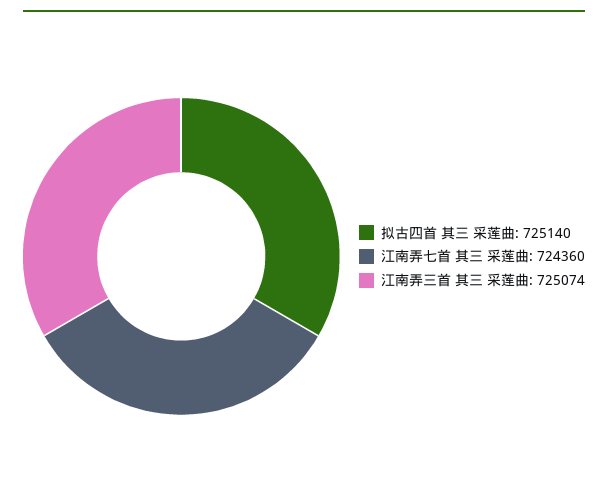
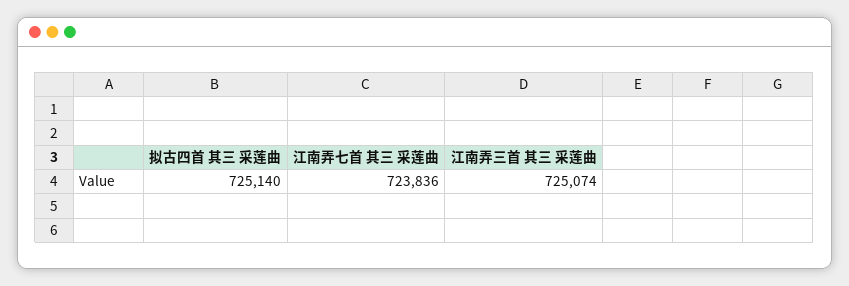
江南弄七首 其三 采莲曲: 724360 -> 723836

